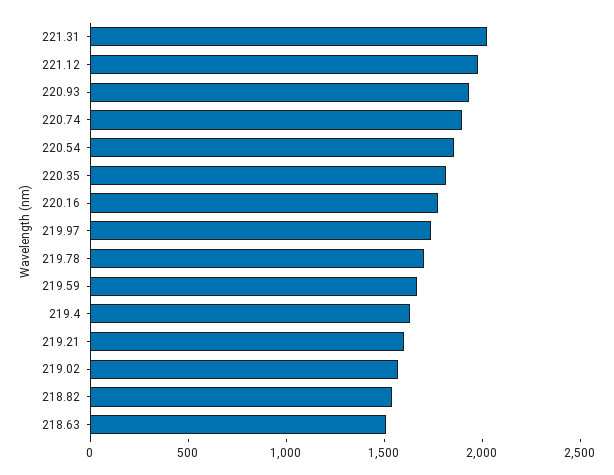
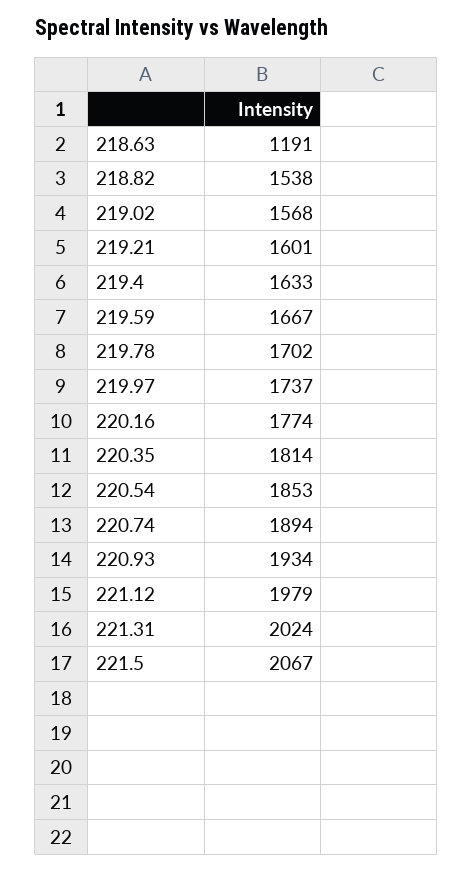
218.63: 1500 -> 1191
221.5: none -> 2067

